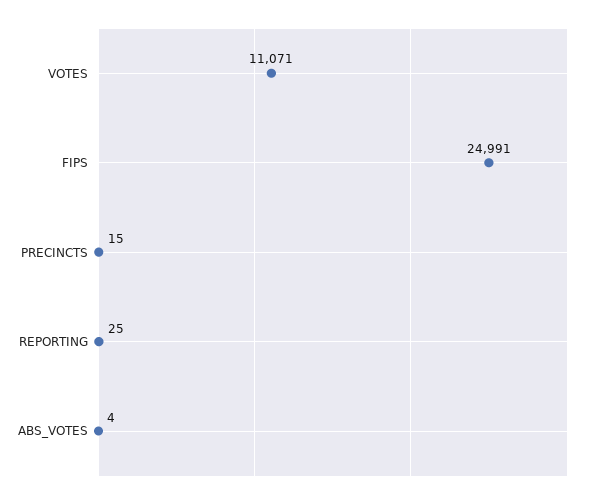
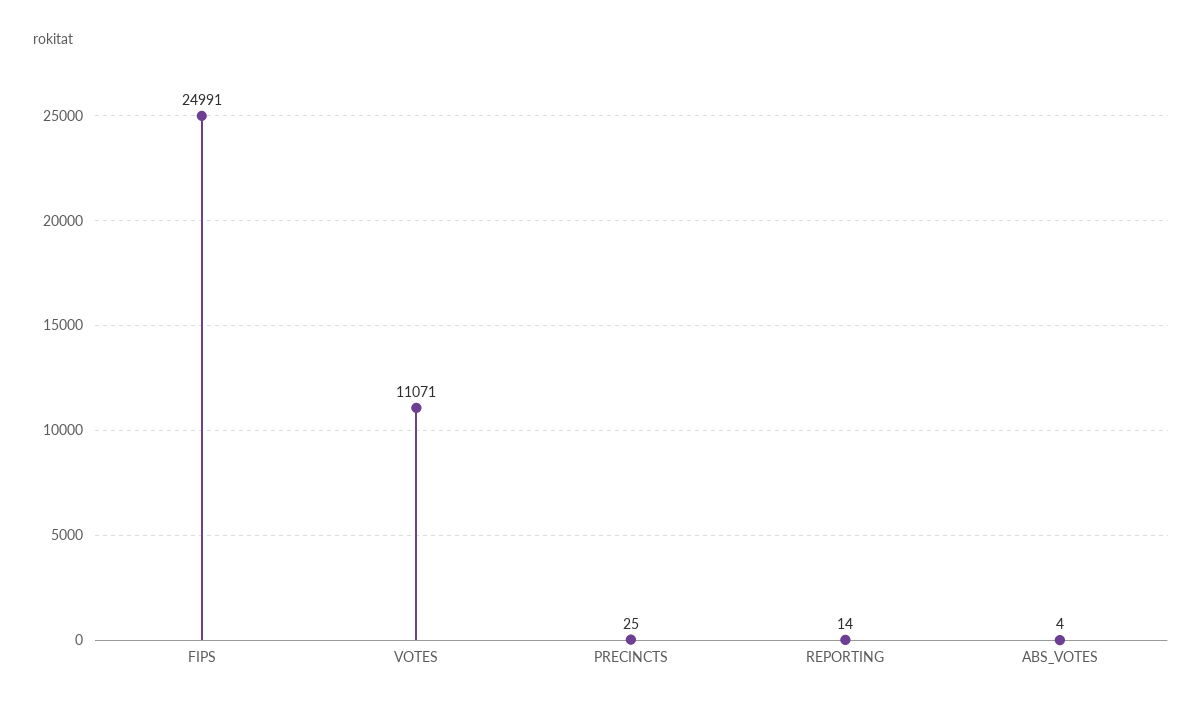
PRECINCTS: 15 -> 25
REPORTING: 25 -> 14

